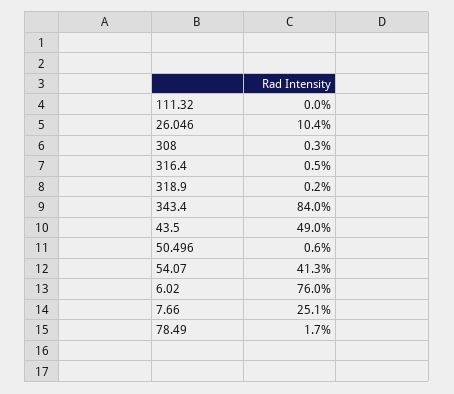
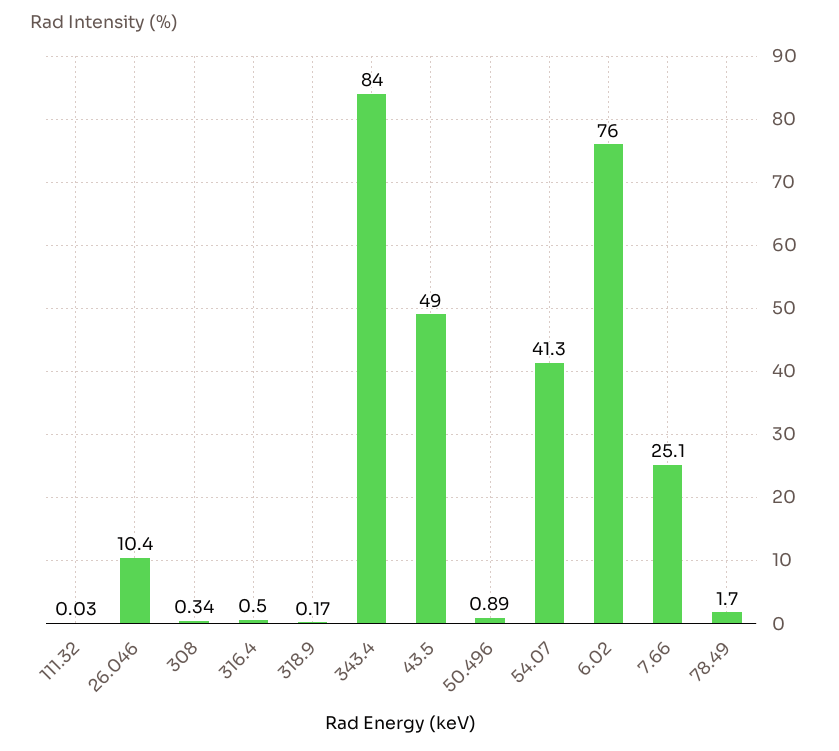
50.496: 0.6 -> 0.89

